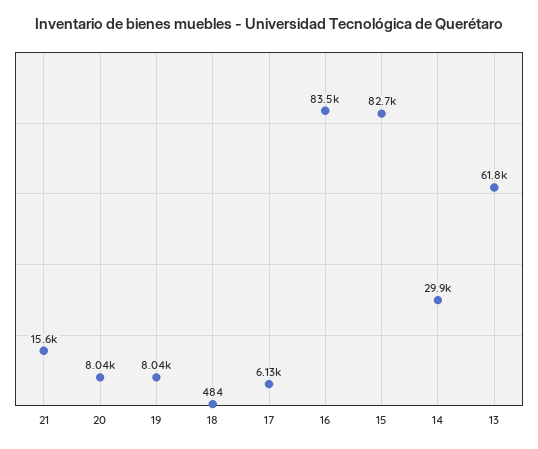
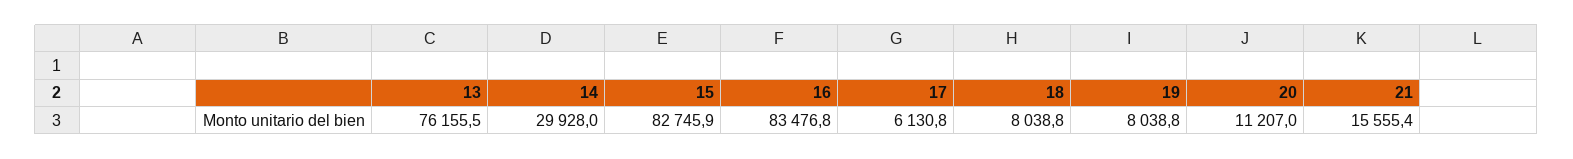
20: 8040 -> 11207
18: 484 -> 8038.8
13: 61800 -> 76155.5

